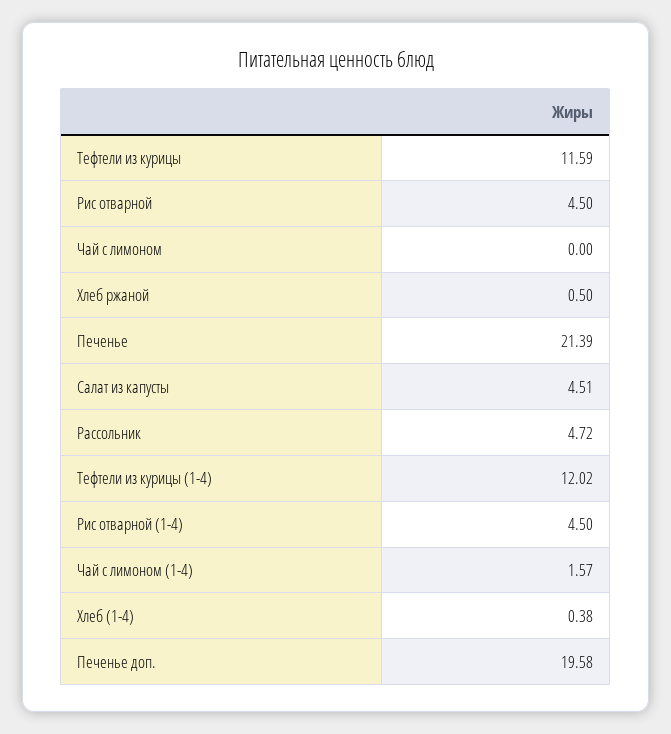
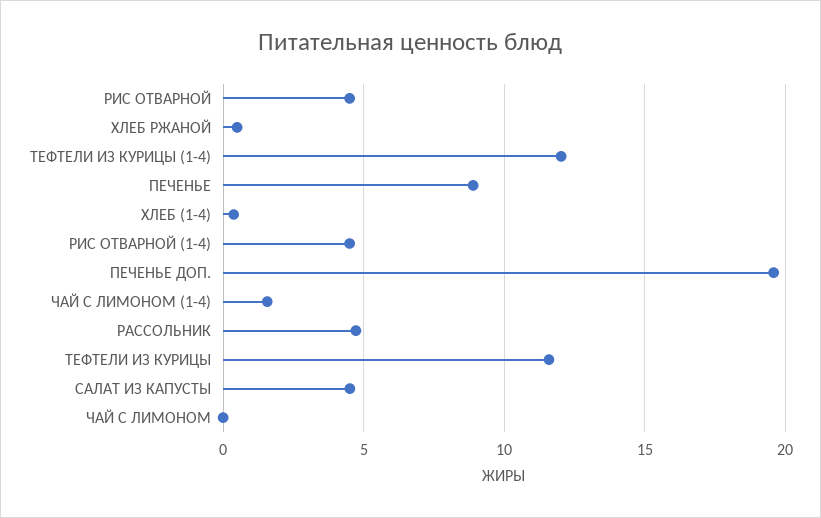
Печенье: 21.39 -> 9

